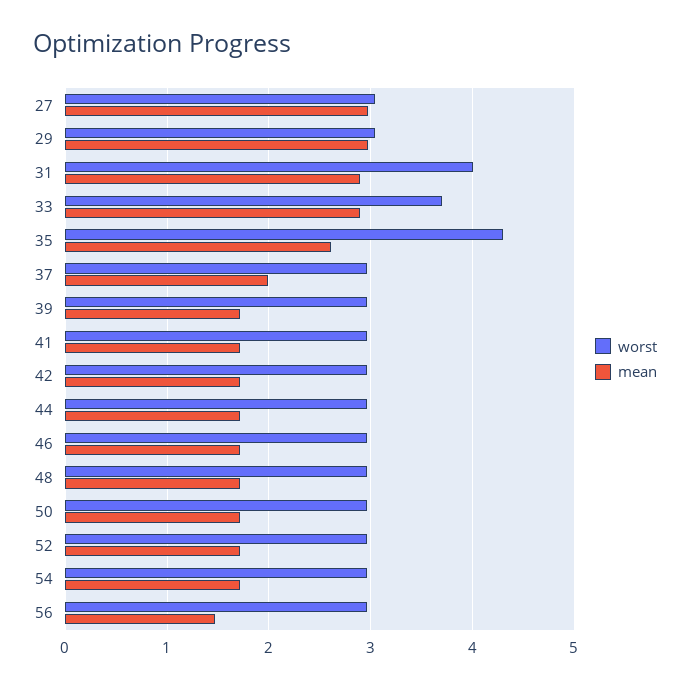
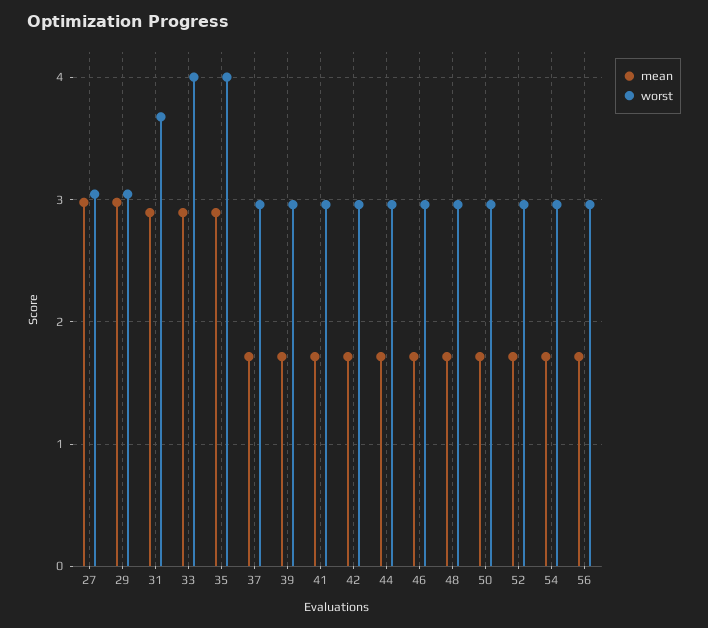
worst, 31: 4 -> 3.7
worst, 33: 3.7 -> 4
worst, 35: 4.3 -> 4
mean, 35: 2.6 -> 2.9
mean, 37: 2 -> 1.7
mean, 56: 1.5 -> 1.7

